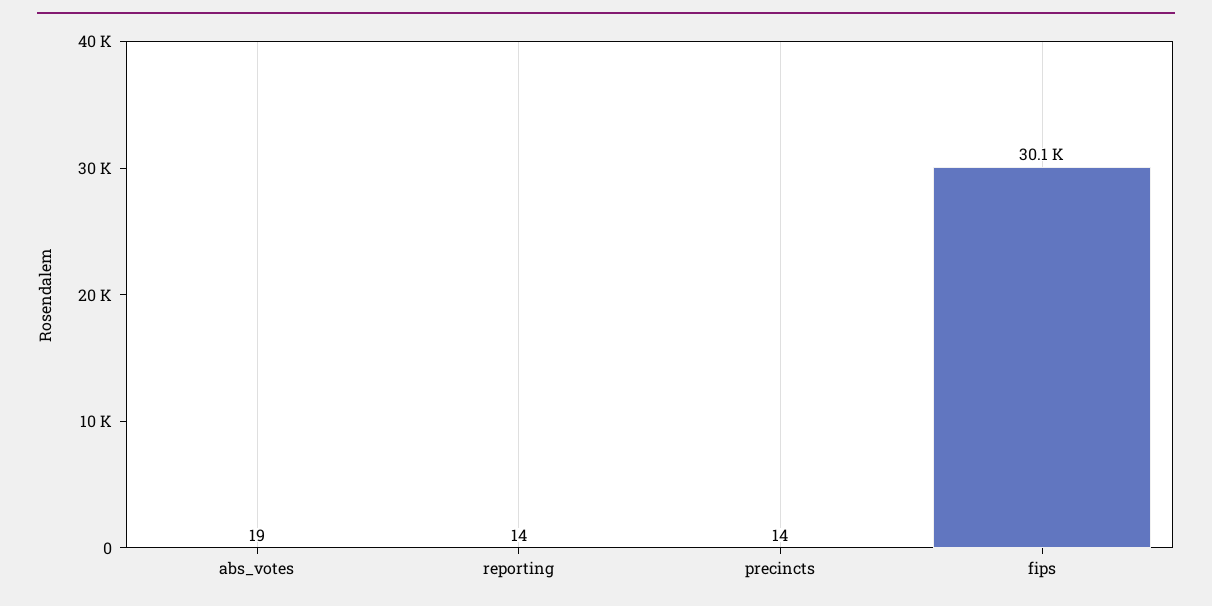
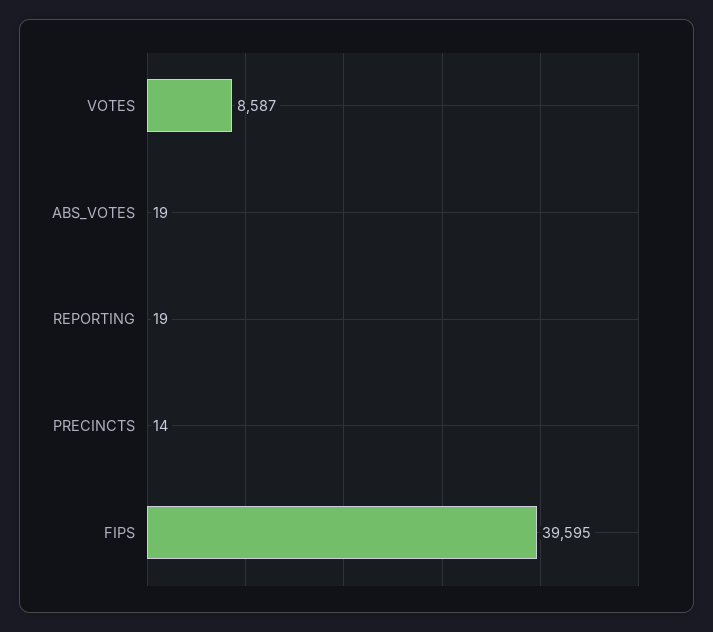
reporting: 14 -> 19
fips: 30100 -> 39595
VOTES: none -> 8587

